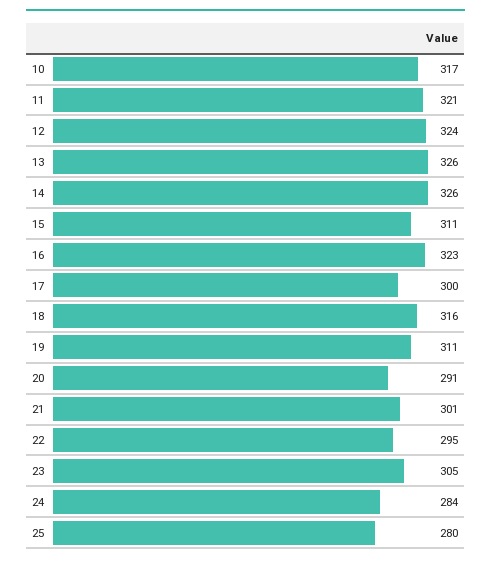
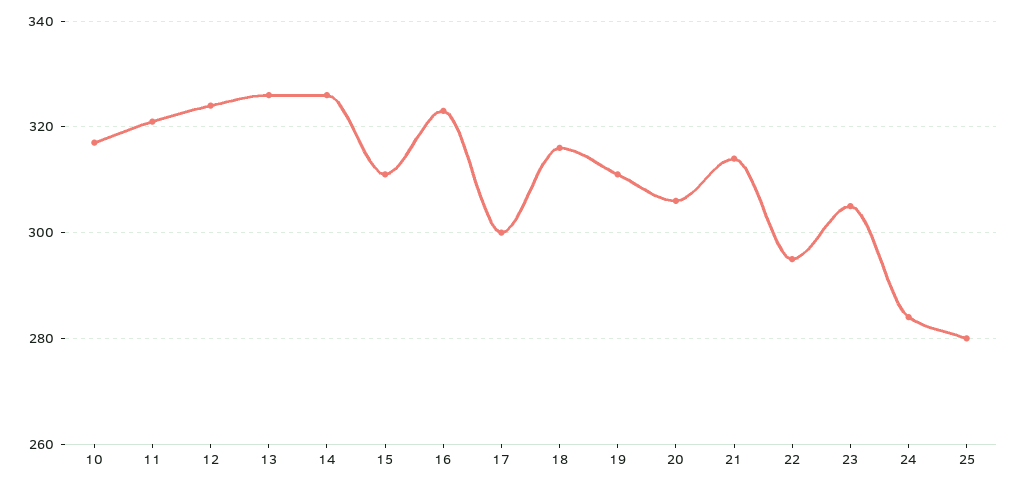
20: 291 -> 305
21: 301 -> 315

